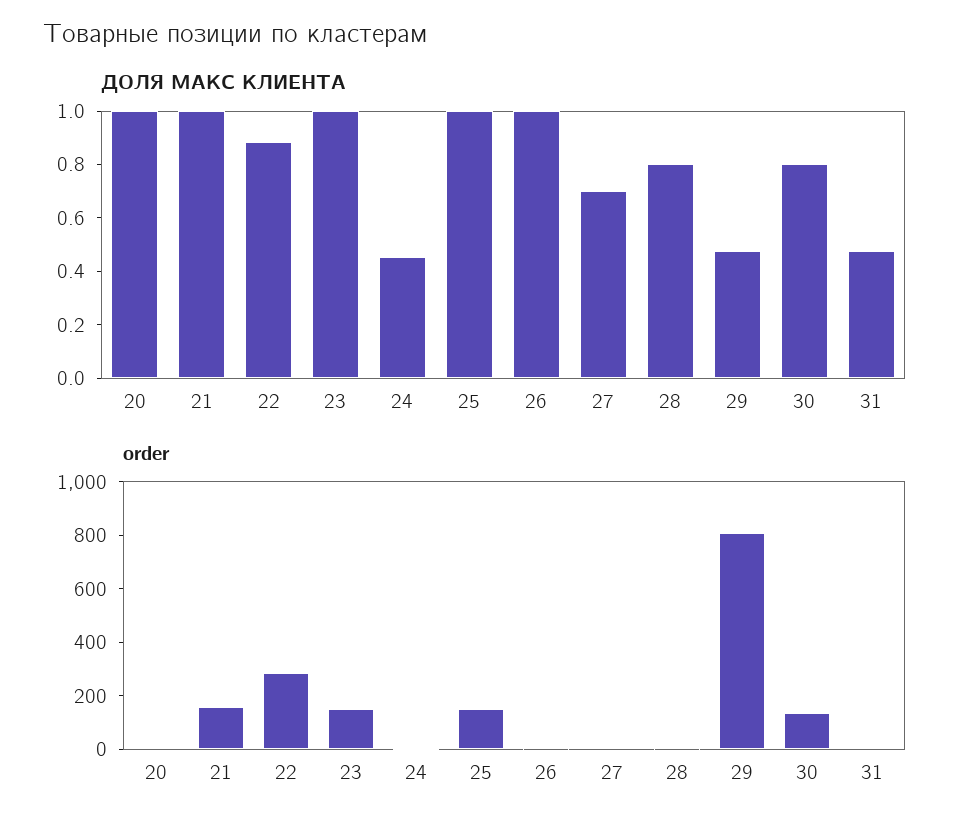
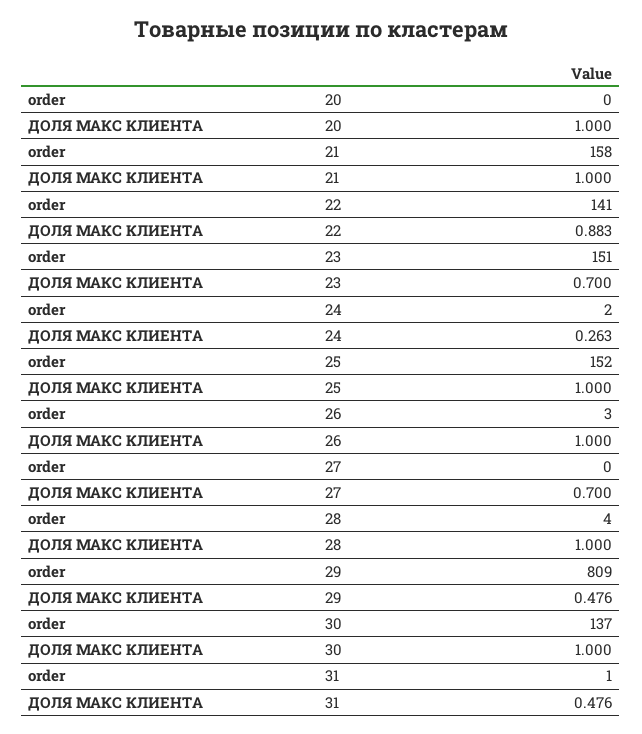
ДОЛЯ МАКС КЛИЕНТА, 23: 1 -> 0.7
ДОЛЯ МАКС КЛИЕНТА, 24: 0.45 -> 0.263
ДОЛЯ МАКС КЛИЕНТА, 28: 0.8 -> 1
ДОЛЯ МАКС КЛИЕНТА, 30: 0.8 -> 1
order, 22: 300 -> 141

